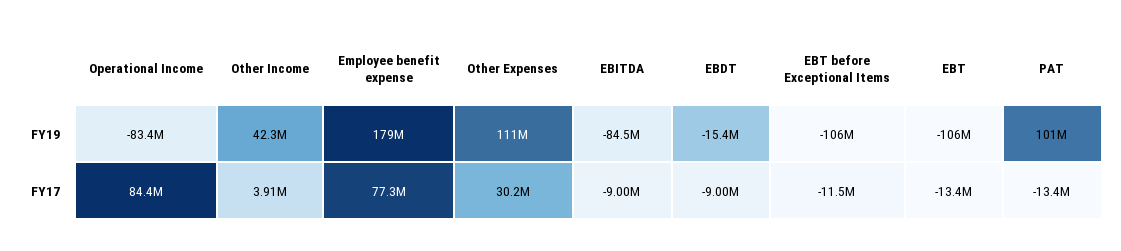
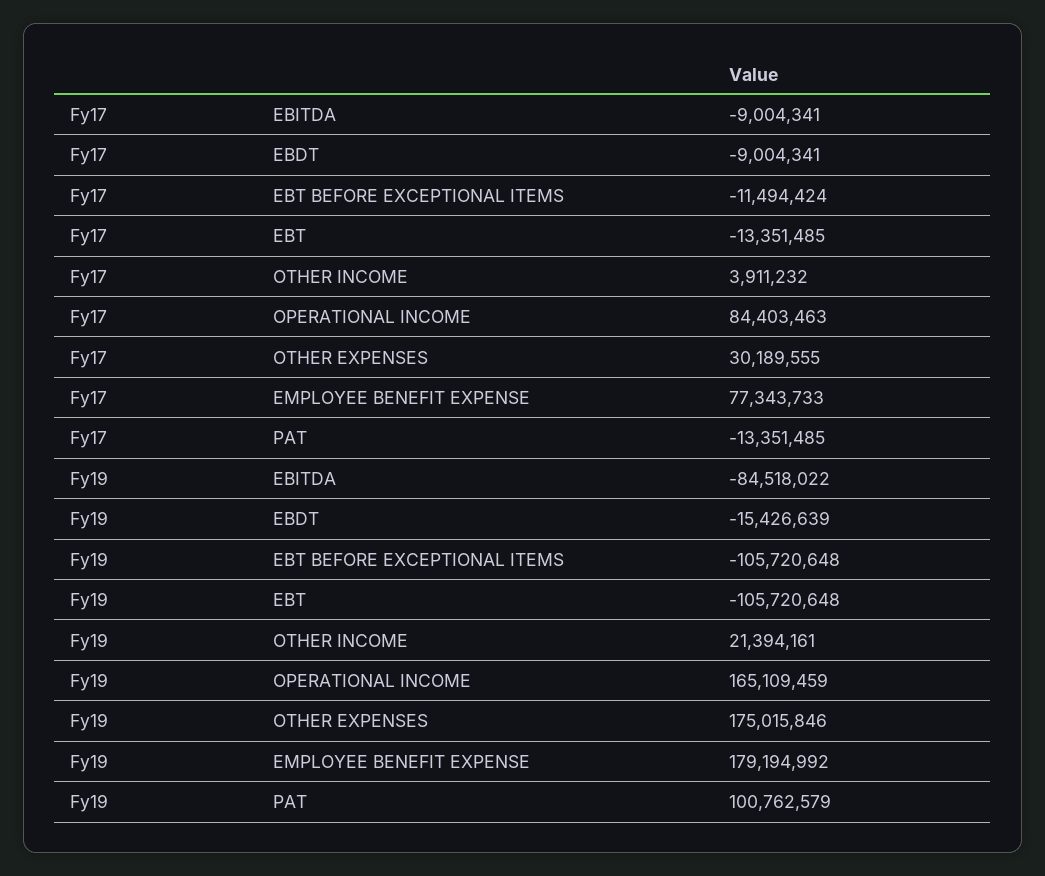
Operational Income, FY19: -83400000 -> 165109459
Other Income, FY19: 42300000 -> 21394161
Other Expenses, FY19: 111000000 -> 175015846

